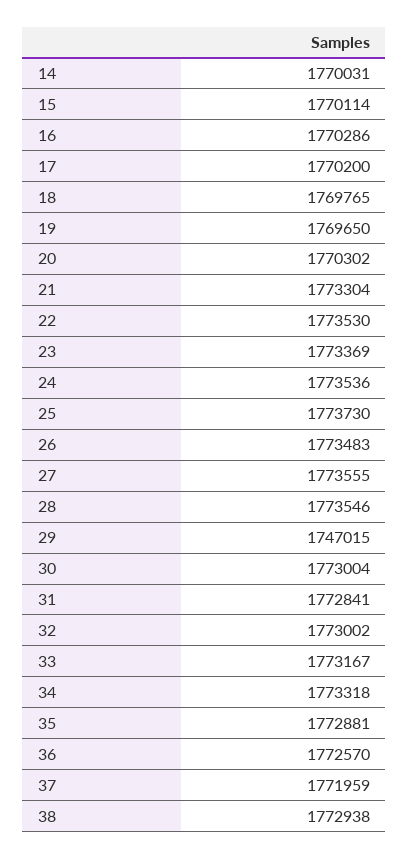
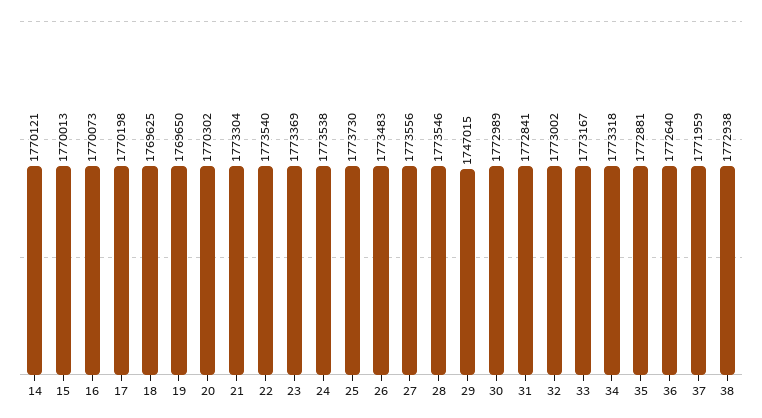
14: 1770031 -> 1770121
15: 1770114 -> 1770013
16: 1770286 -> 1770073
17: 1770200 -> 1770198
18: 1769765 -> 1769625
22: 1773530 -> 1773540
24: 1773536 -> 1773538
27: 1773555 -> 1773556
30: 1773004 -> 1772989
36: 1772570 -> 1772640

